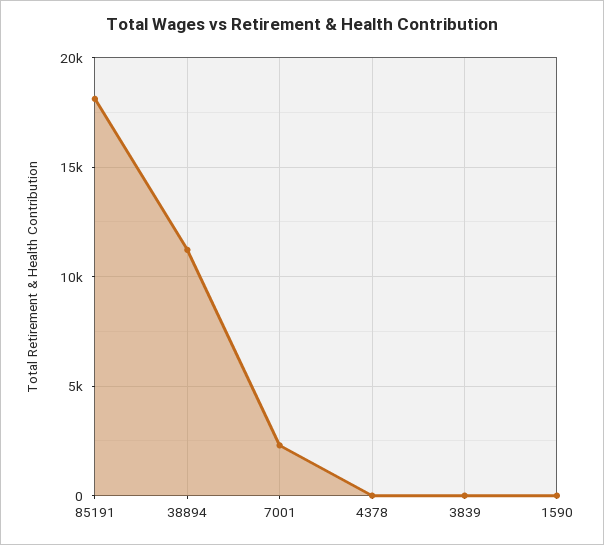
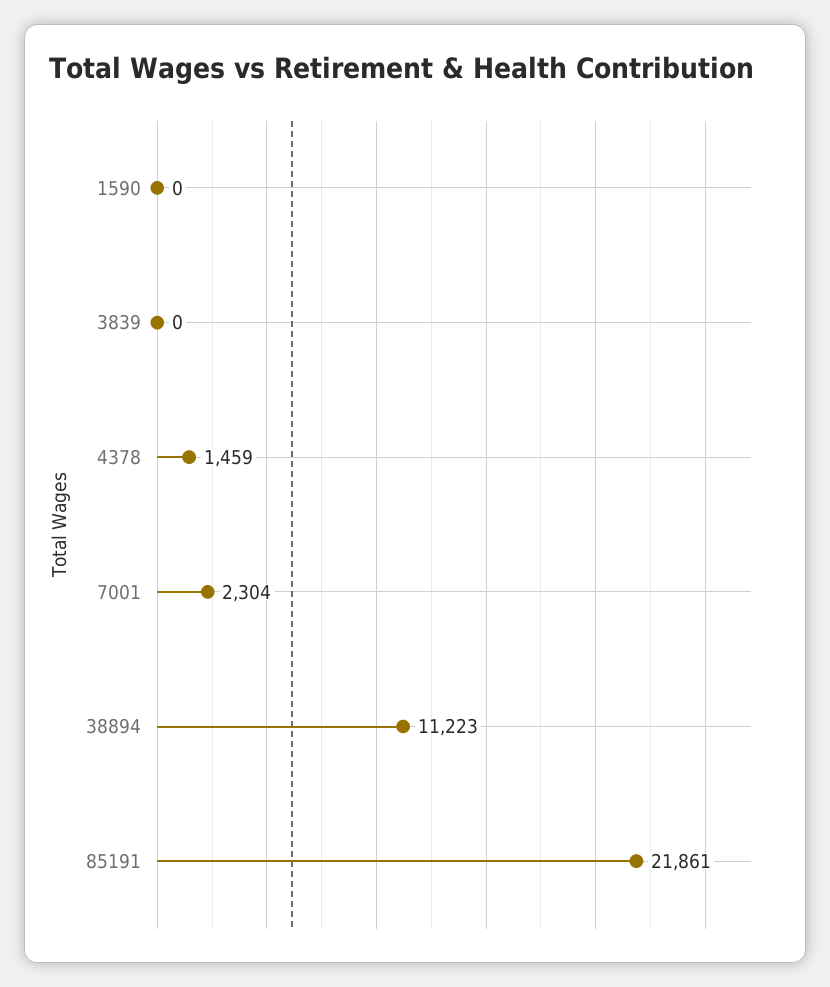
85191: 18000 -> 21861
4378: 0 -> 1459

